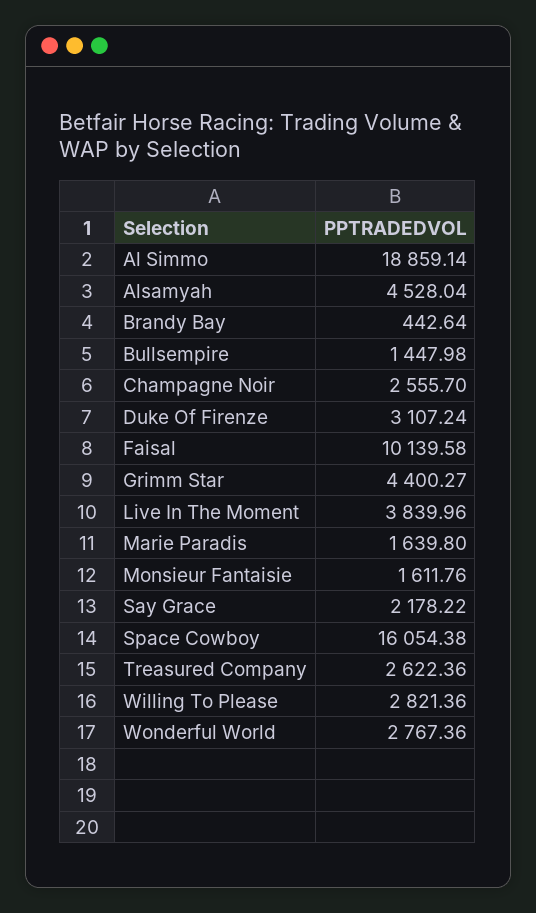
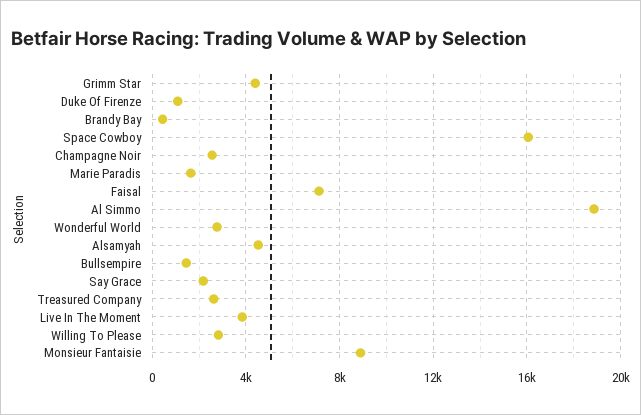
Duke Of Firenze: 3107.24 -> 1000
Faisal: 10139.58 -> 7000
Monsieur Fantaisie: 1611.76 -> 9000

